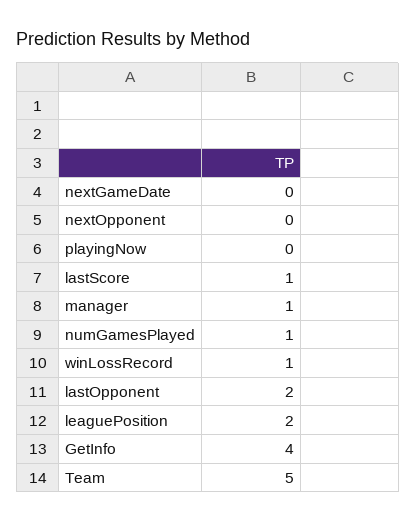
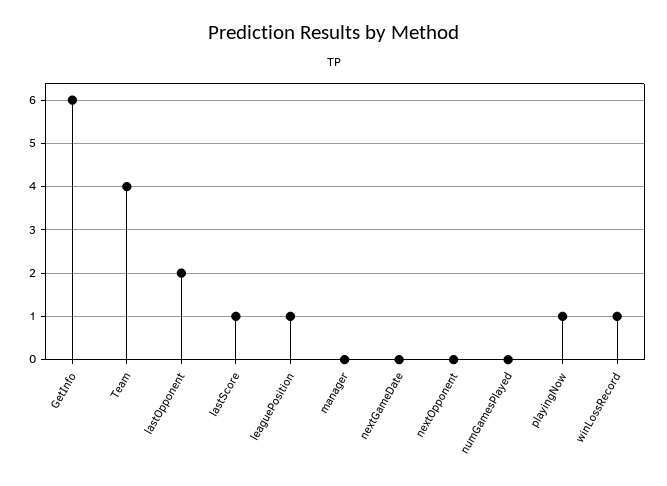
playingNow: 0 -> 1
manager: 1 -> 0
numGamesPlayed: 1 -> 0
leaguePosition: 2 -> 1
GetInfo: 4 -> 6
Team: 5 -> 4

